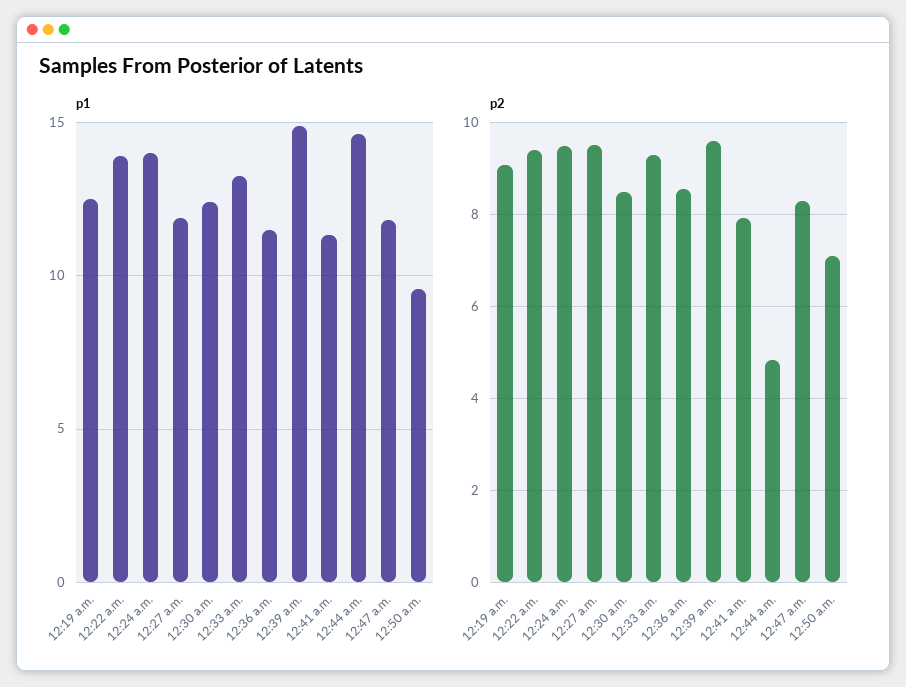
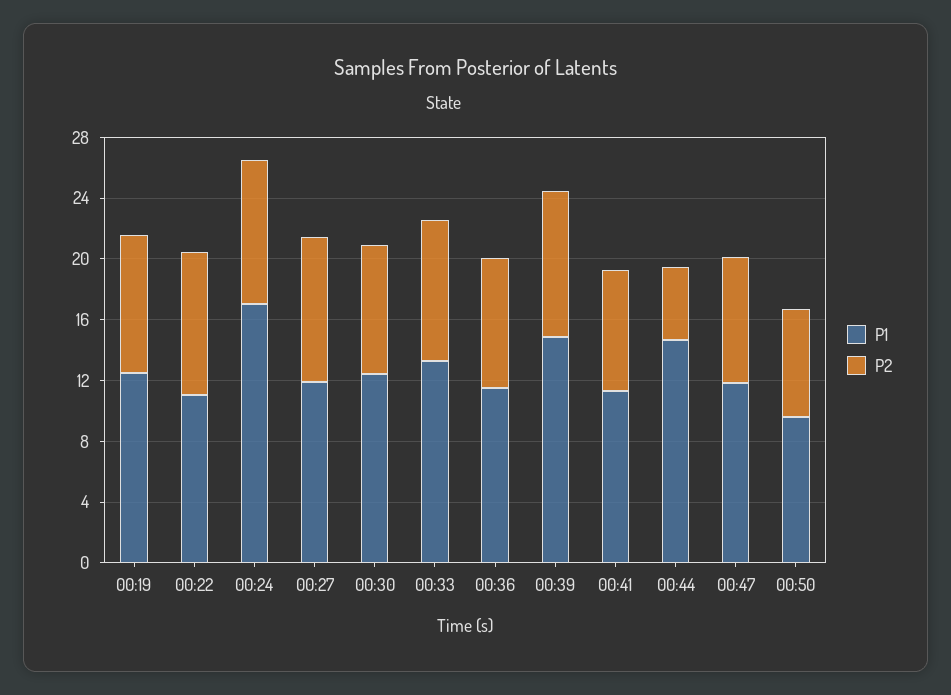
p1, 12:22 a.m.: 14 -> 11
p1, 12:24 a.m.: 14 -> 17

